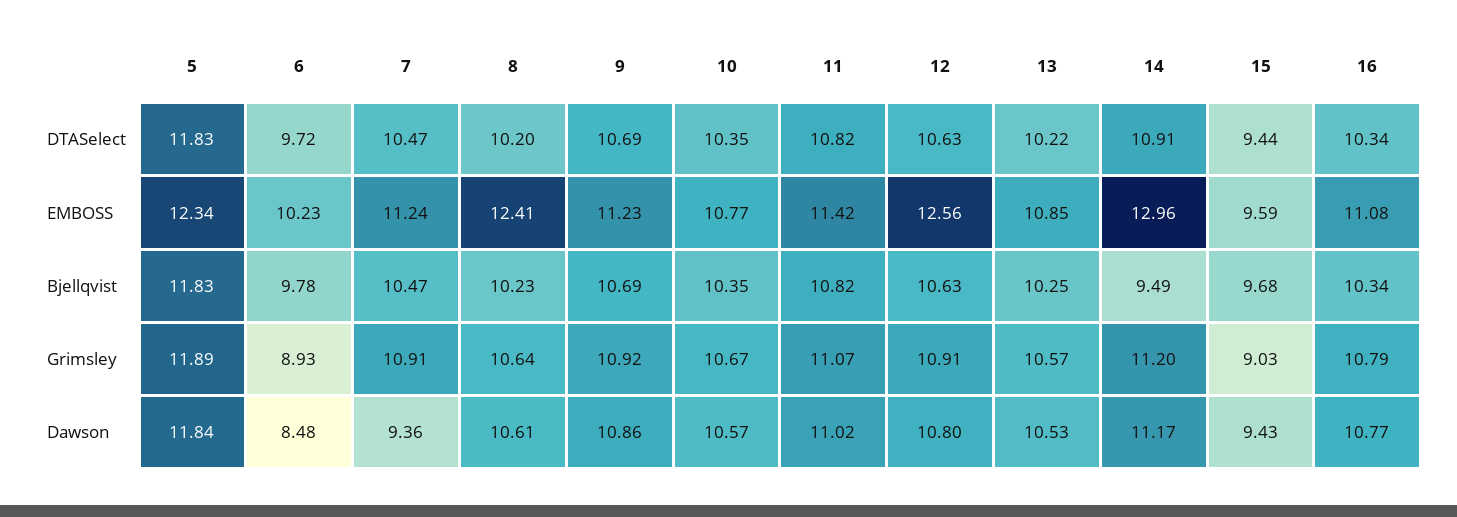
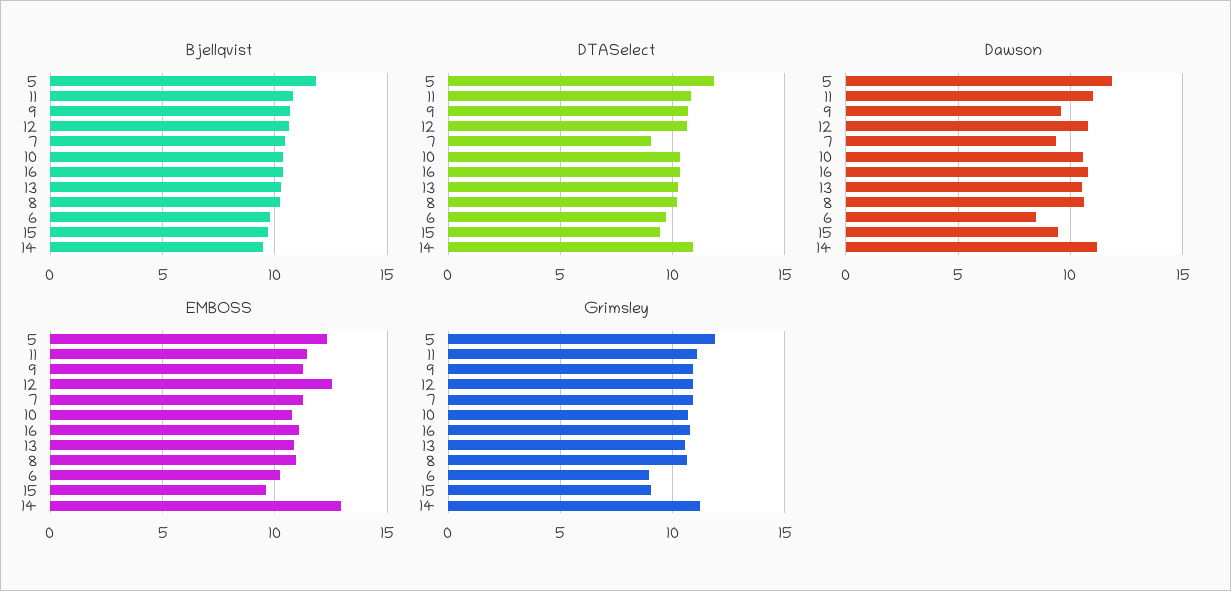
DTASelect, 7: 10.47 -> 9
EMBOSS, 8: 12.41 -> 11
Dawson, 9: 10.86 -> 9.5

